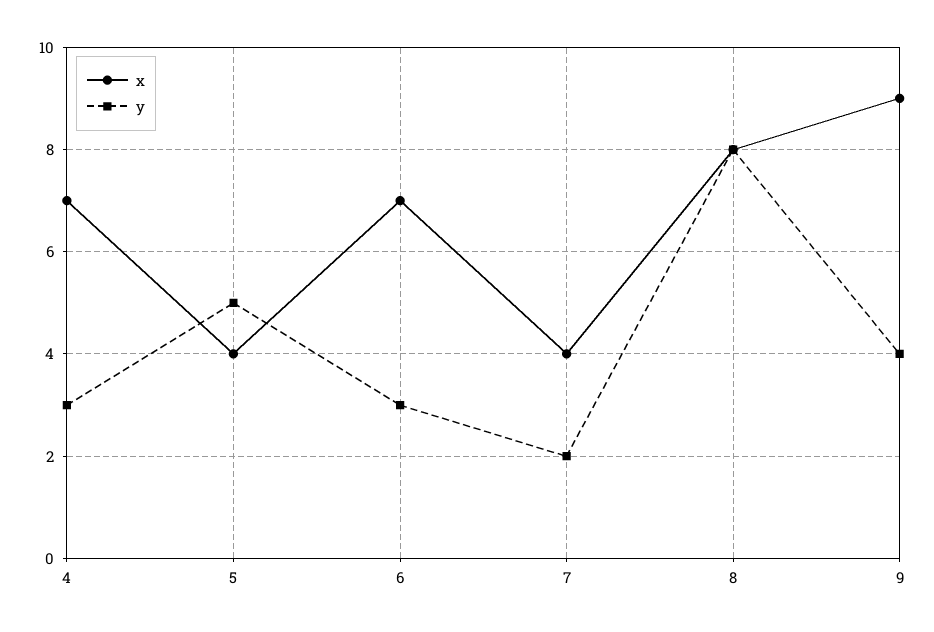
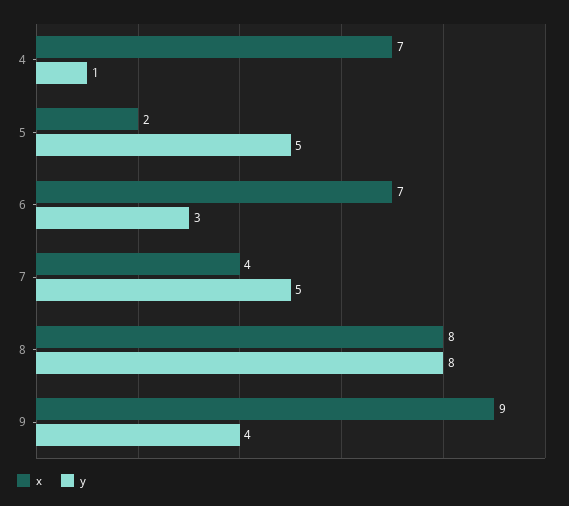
y, 4: 3 -> 1
x, 5: 4 -> 2
y, 7: 2 -> 5

